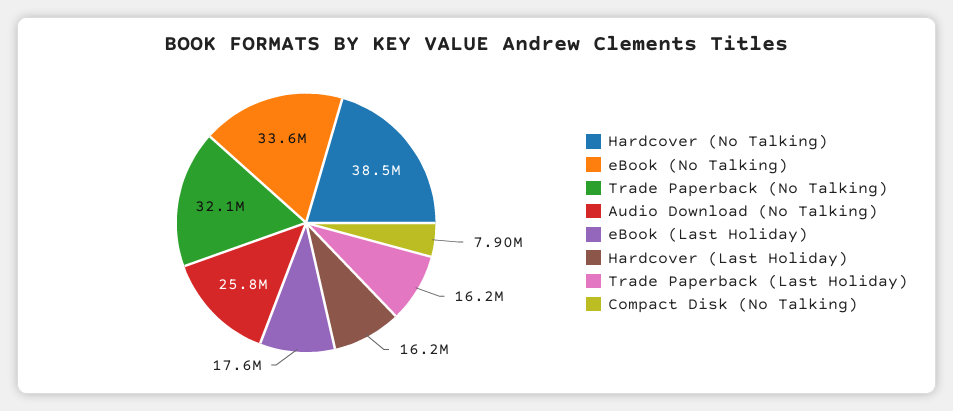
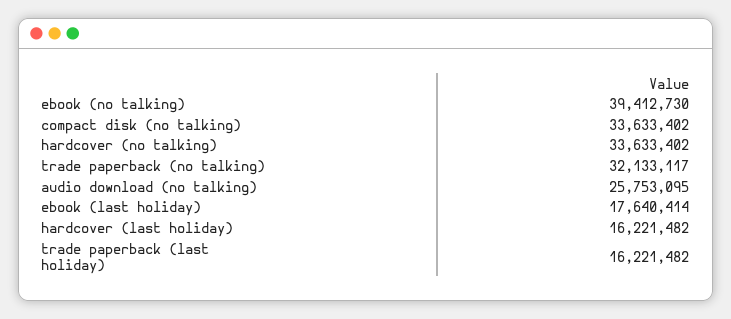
Hardcover (No Talking): 38500000 -> 33633402
eBook (No Talking): 33600000 -> 39412730
Compact Disk (No Talking): 7900000 -> 33633402

